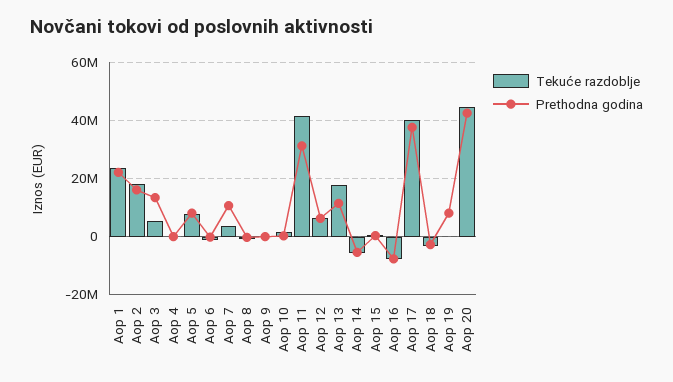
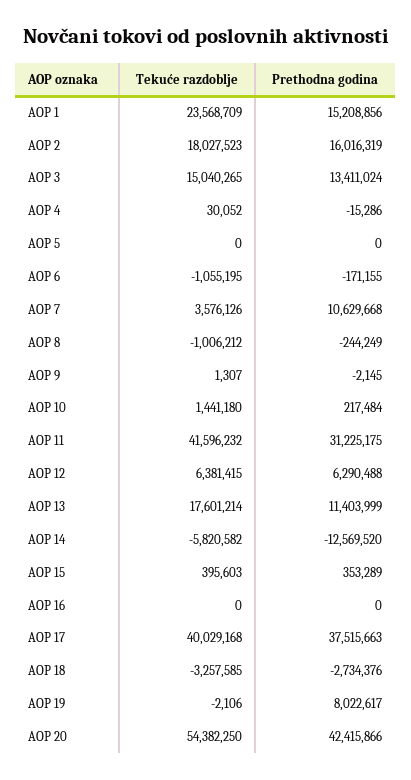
Prethodna godina, Aop 1: 22500000 -> 15208856
Tekuće razdoblje, Aop 3: 5000000 -> 15040265
Tekuće razdoblje, Aop 5: 7500000 -> 0
Prethodna godina, Aop 5: 7500000 -> 0
Prethodna godina, Aop 14: -5000000 -> -12569520
Tekuće razdoblje, Aop 16: -7500000 -> 0
Prethodna godina, Aop 16: -7500000 -> 0
Tekuće razdoblje, Aop 20: 45000000 -> 54382250

